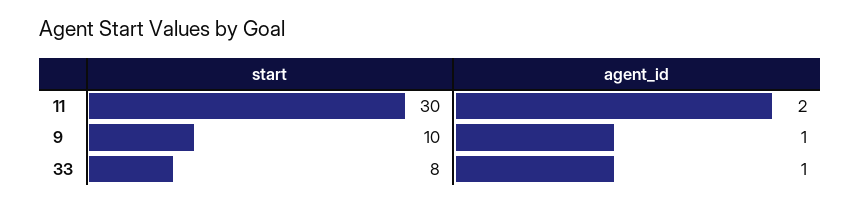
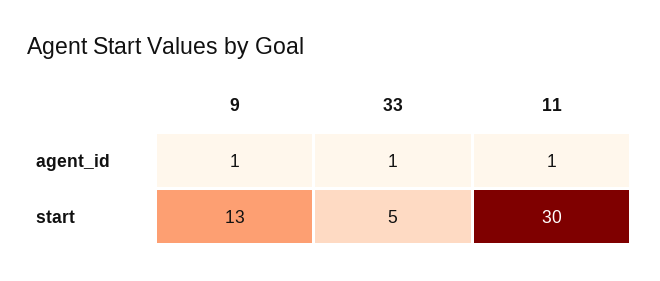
agent_id, 11: 2 -> 1
start, 9: 10 -> 13
start, 33: 8 -> 5

